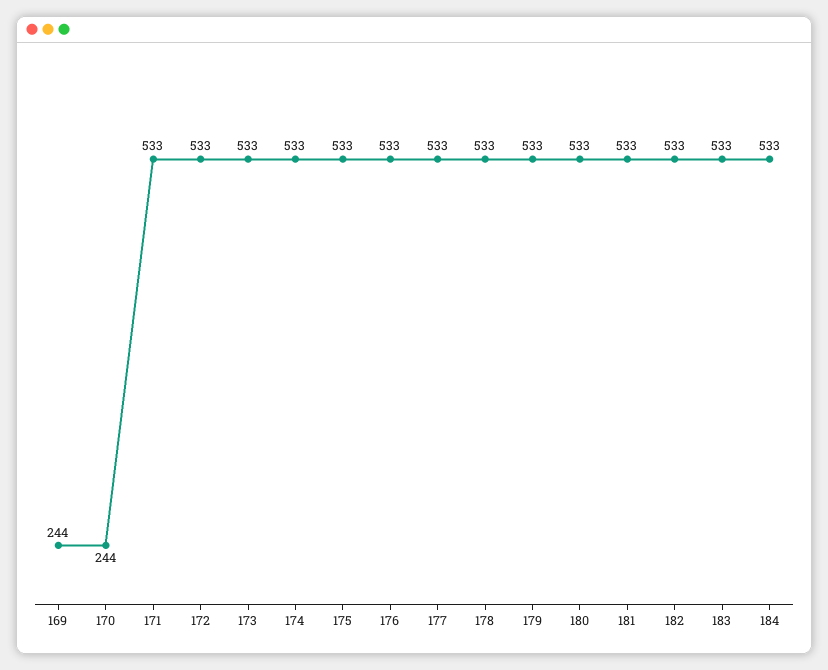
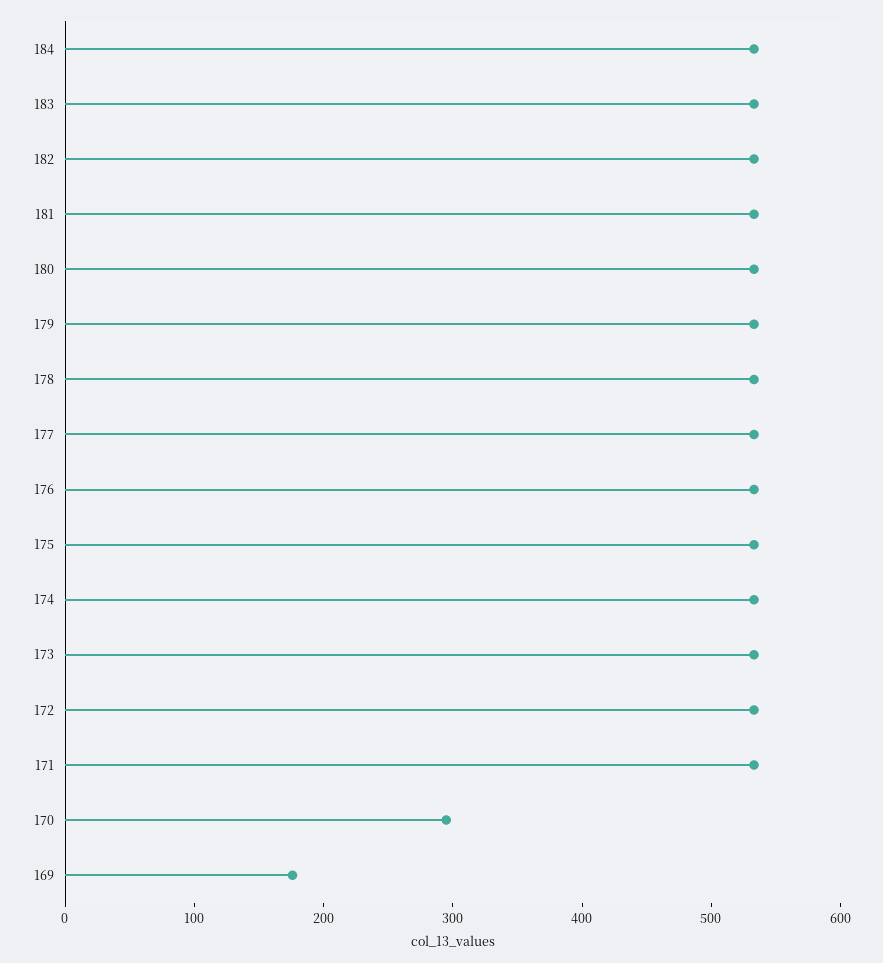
169: 244 -> 180
170: 244 -> 300

